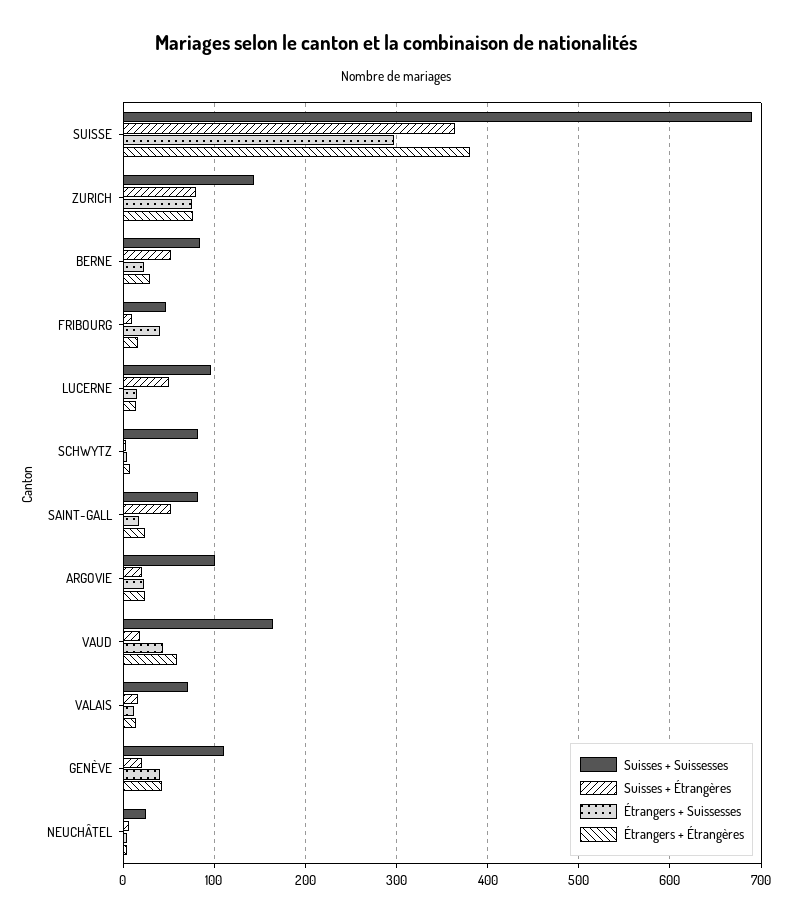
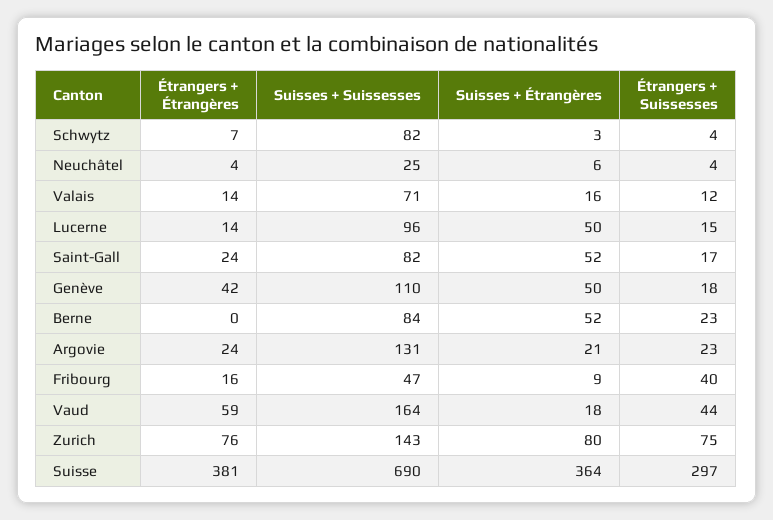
Étrangers + Étrangères, BERNE: 30 -> 0
Suisses + Suissesses, ARGOVIE: 100 -> 131
Suisses + Étrangères, GENÈVE: 20 -> 50
Étrangers + Suissesses, GENÈVE: 40 -> 18

